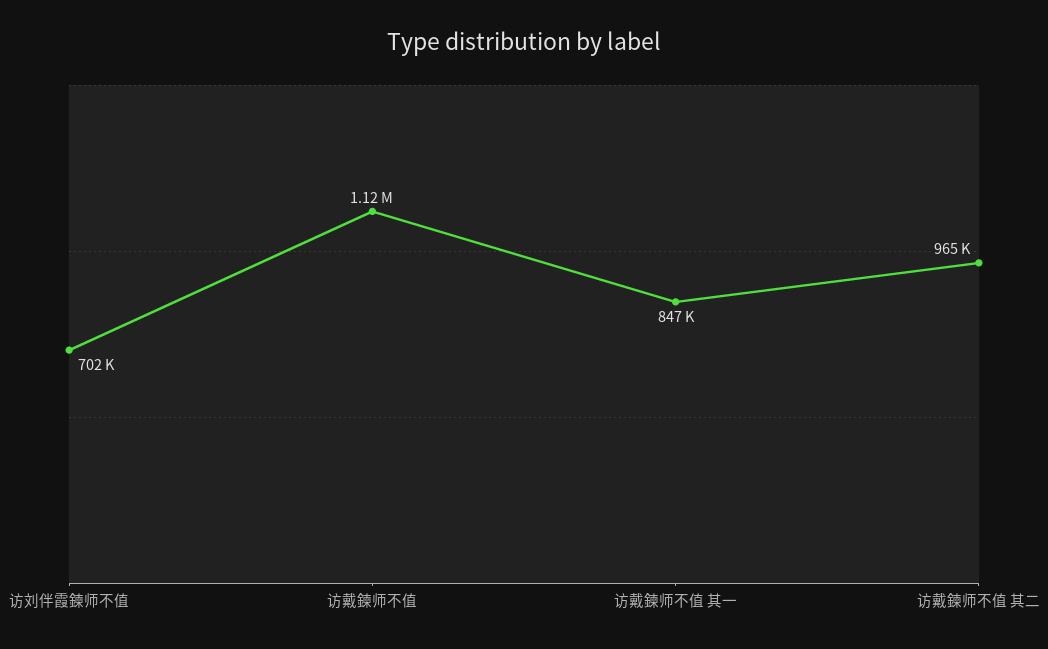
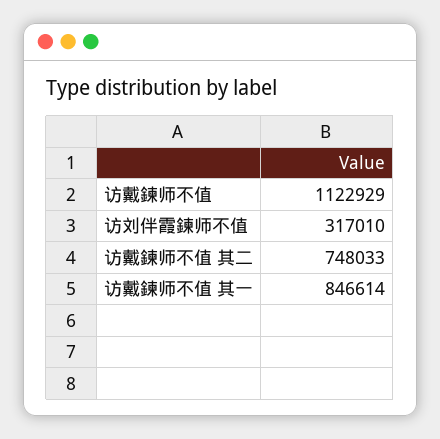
访刘伴霞鍊师不值: 702000 -> 317010
访戴鍊师不值 其二: 965000 -> 748033

